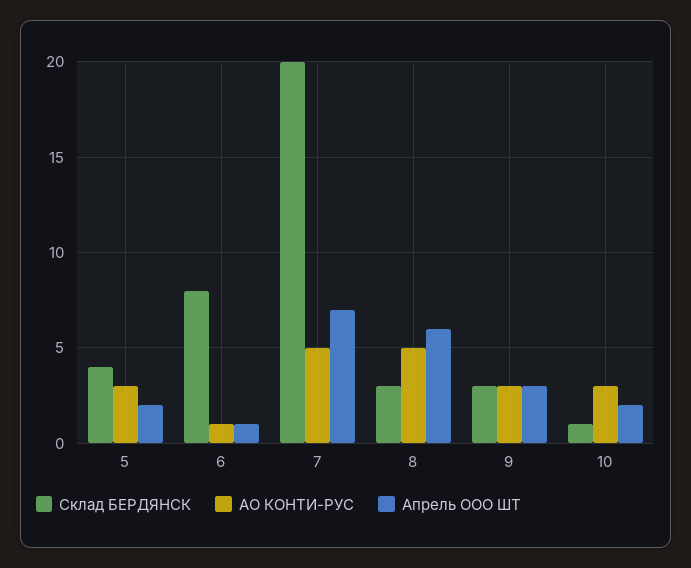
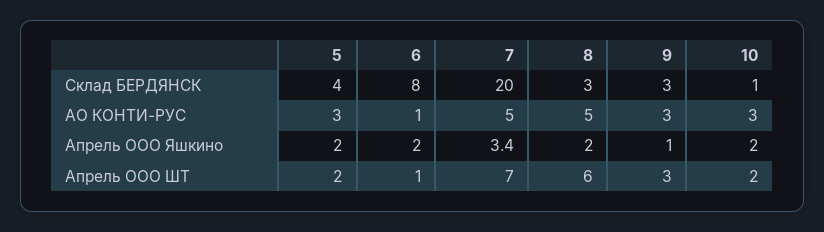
Апрель ООО Яшкино, 5: none -> 2
Апрель ООО Яшкино, 6: none -> 2
Апрель ООО Яшкино, 7: none -> 3.4
Апрель ООО Яшкино, 8: none -> 2
Апрель ООО Яшкино, 9: none -> 1
Апрель ООО Яшкино, 10: none -> 2

